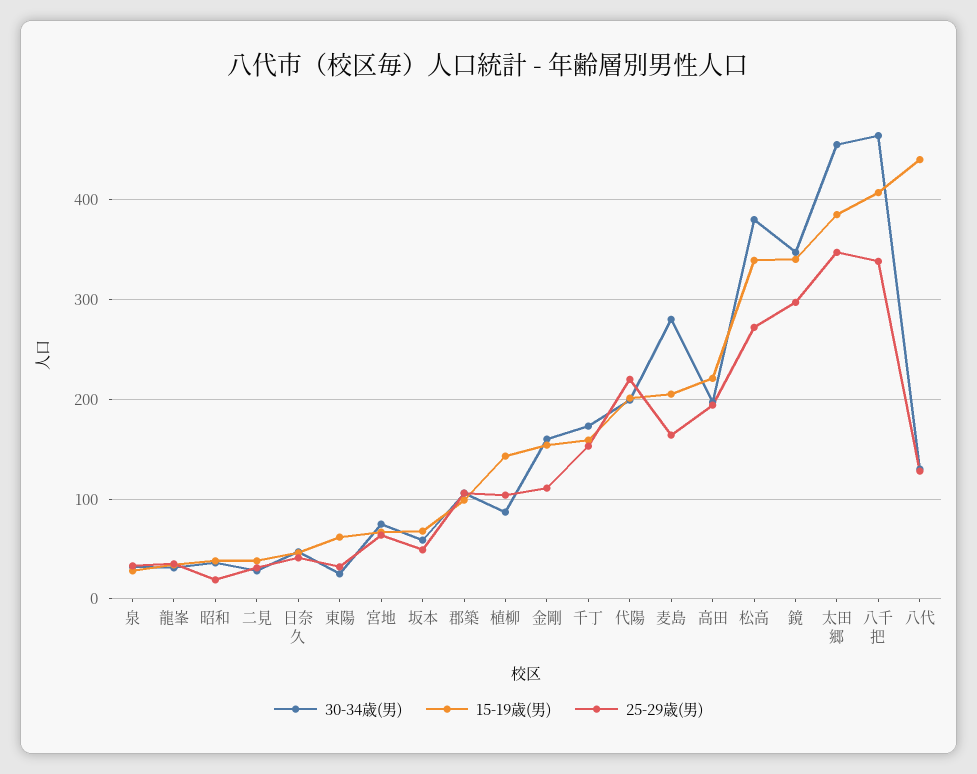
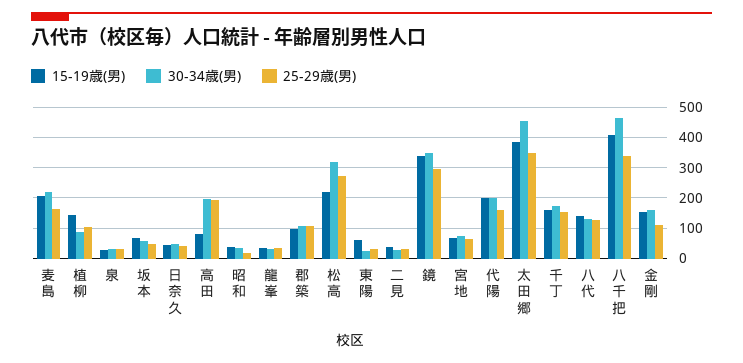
25-29歳(男), 代陽: 220 -> 160
30-34歳(男), 麦島: 280 -> 220
15-19歳(男), 高田: 220 -> 80
30-34歳(男), 松高: 380 -> 320
15-19歳(男), 松高: 340 -> 220
15-19歳(男), 八代: 440 -> 140

